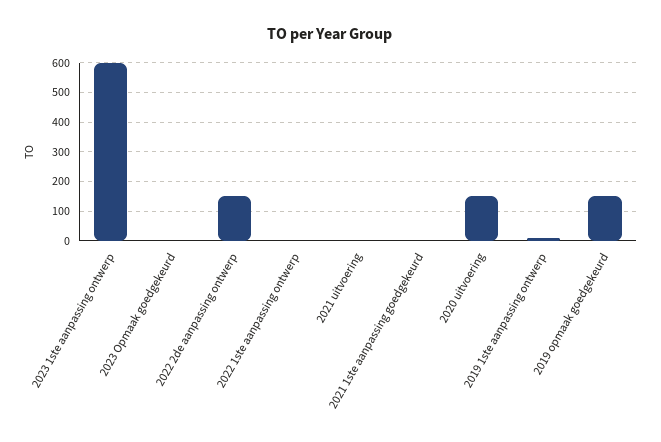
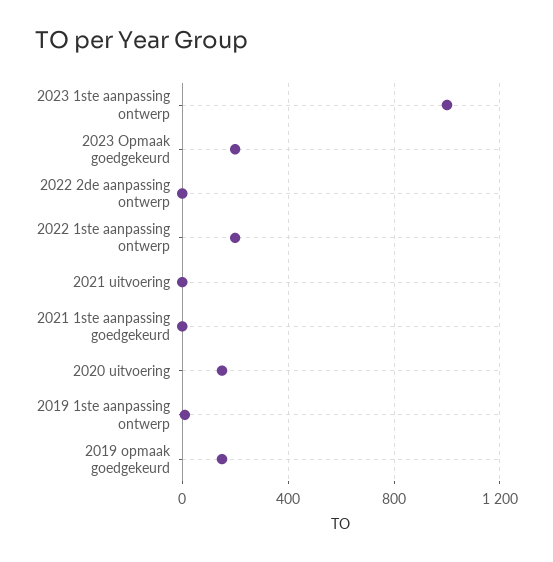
2023 1ste aanpassing ontwerp: 600 -> 1000
2023 Opmaak goedgekeurd: 0 -> 200
2022 2de aanpassing ontwerp: 150 -> 0
2022 1ste aanpassing ontwerp: 0 -> 200

